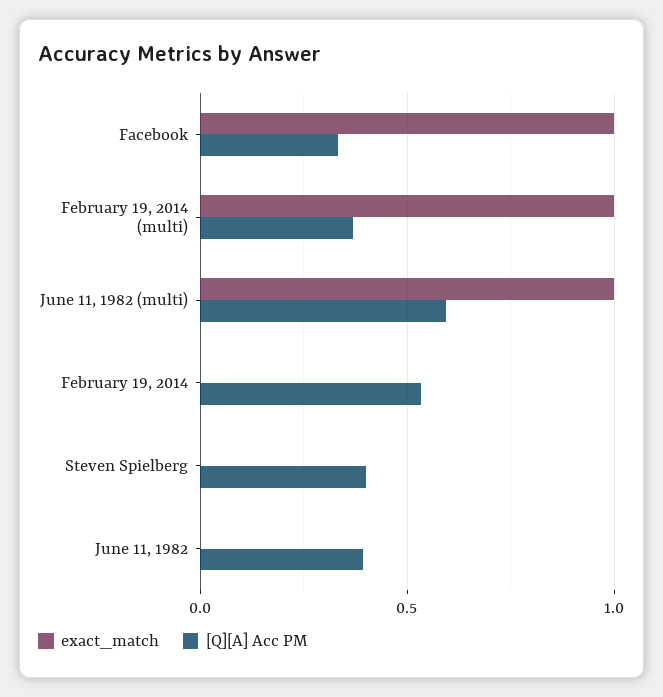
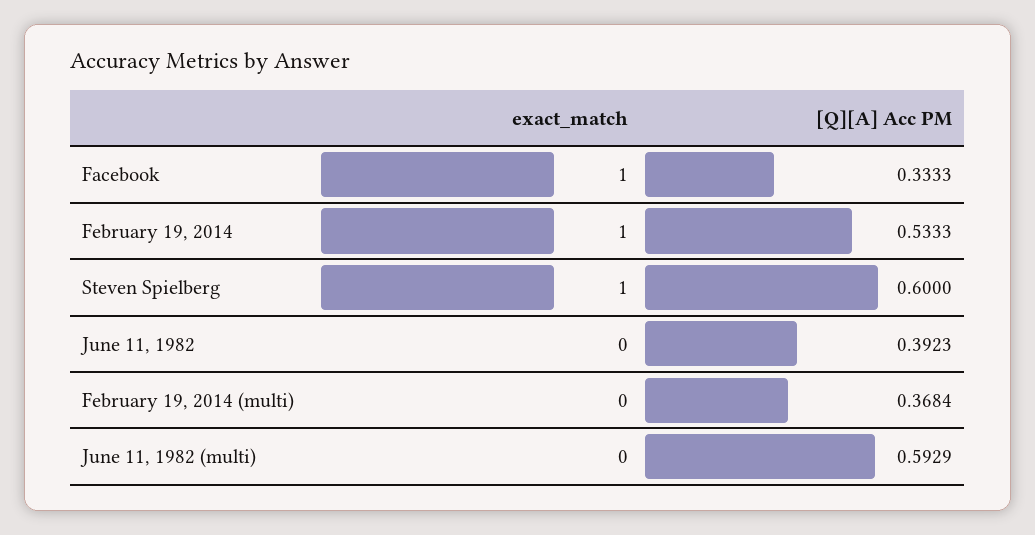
exact_match, February 19, 2014 (multi): 1 -> 0
exact_match, June 11, 1982 (multi): 1 -> 0
exact_match, February 19, 2014: 0 -> 1
exact_match, Steven Spielberg: 0 -> 1
[Q][A] Acc PM, Steven Spielberg: 0.4 -> 0.6

